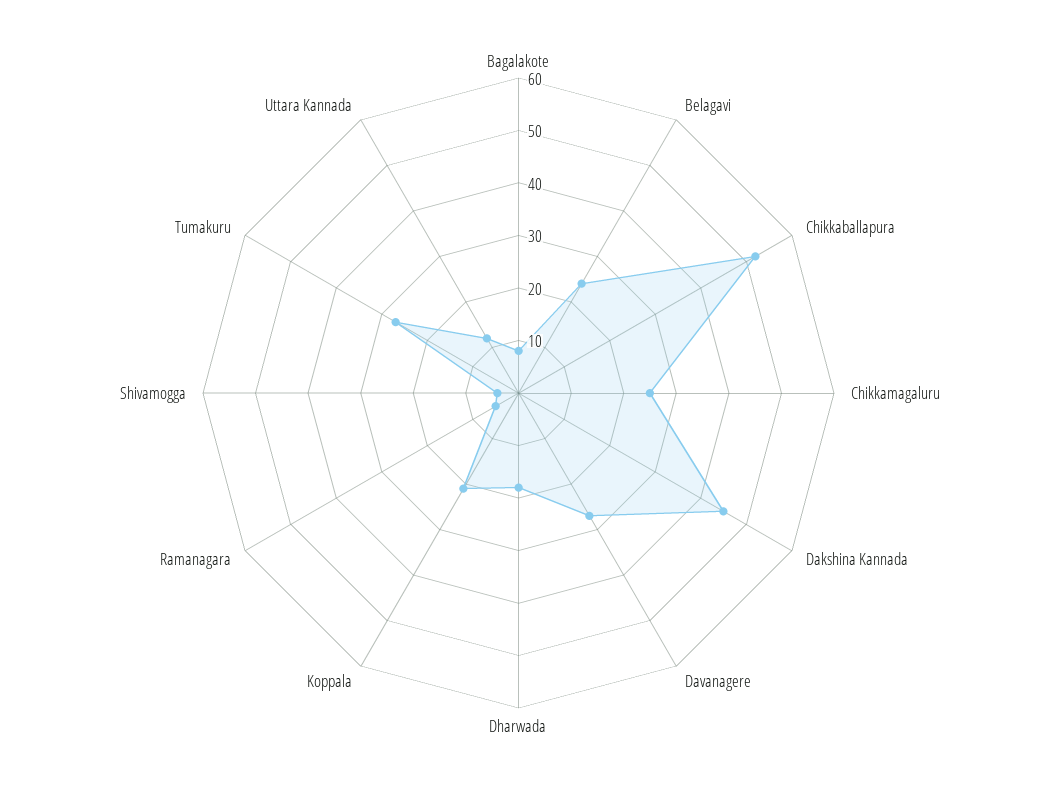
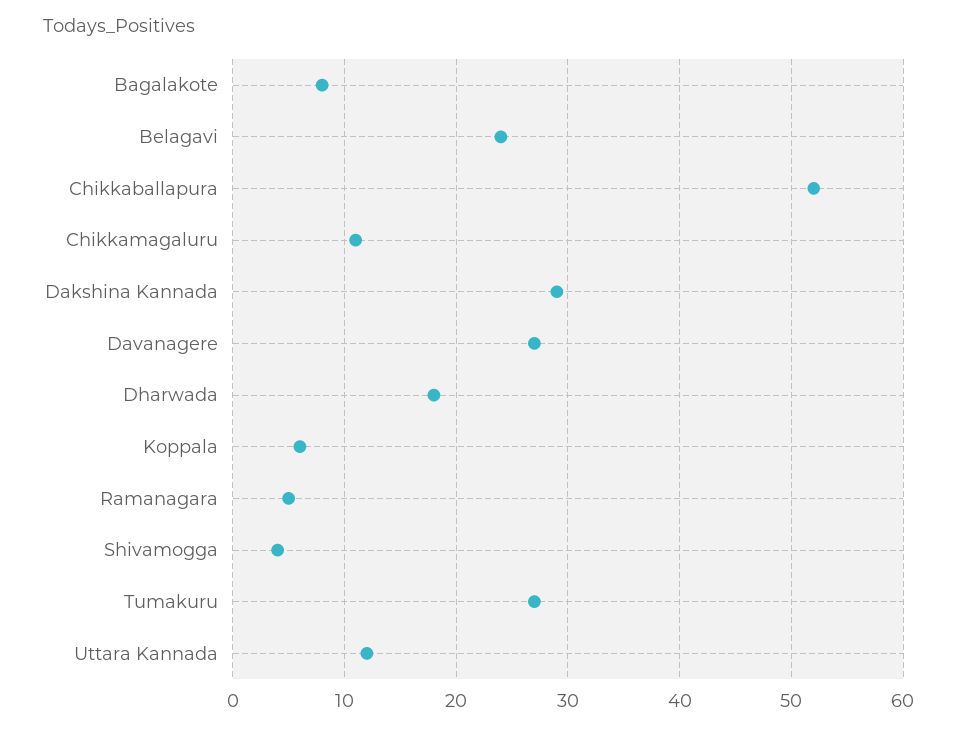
Chikkamagaluru: 25 -> 11
Dakshina Kannada: 45 -> 29
Koppala: 20 -> 6

